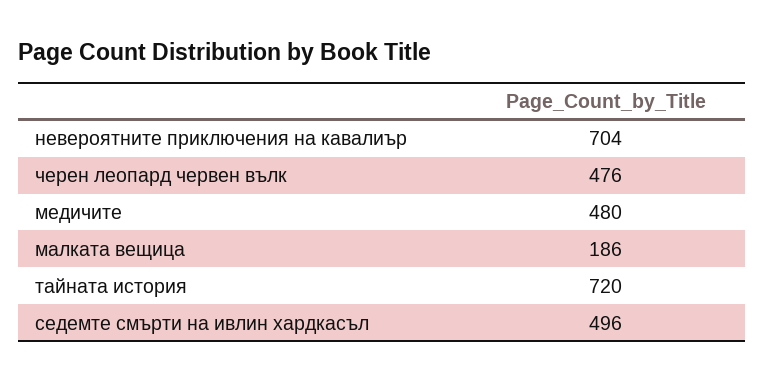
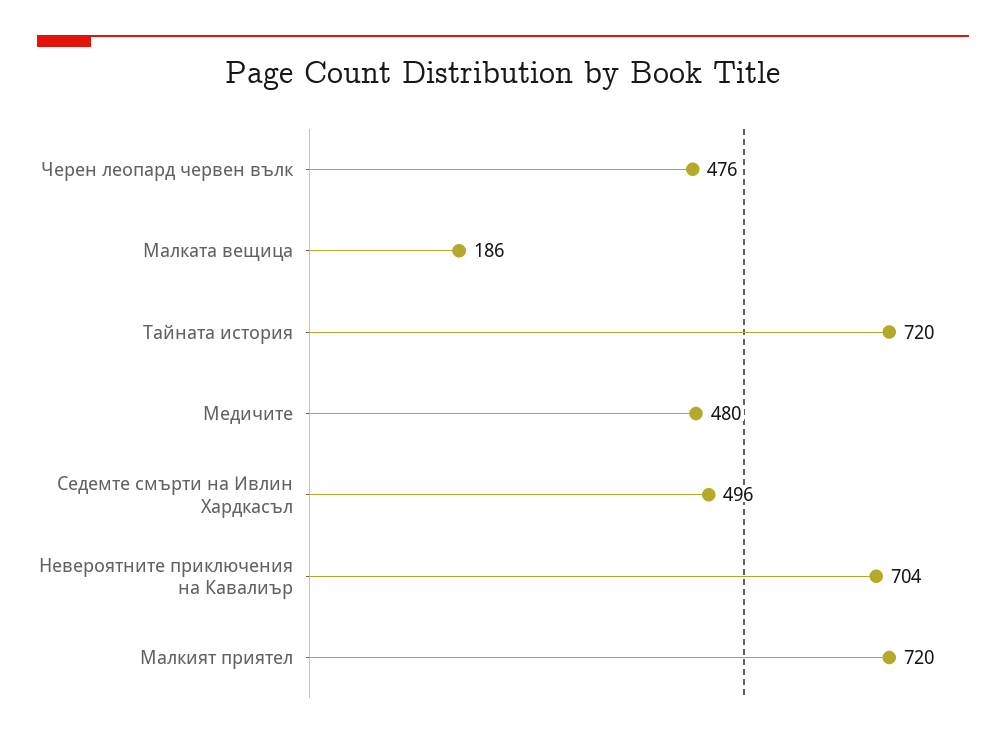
Малкият приятел: none -> 720

